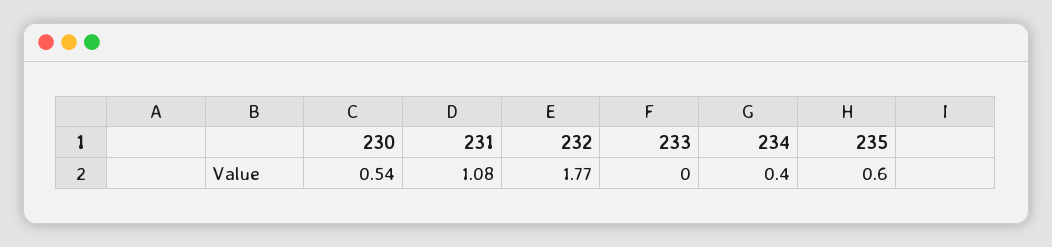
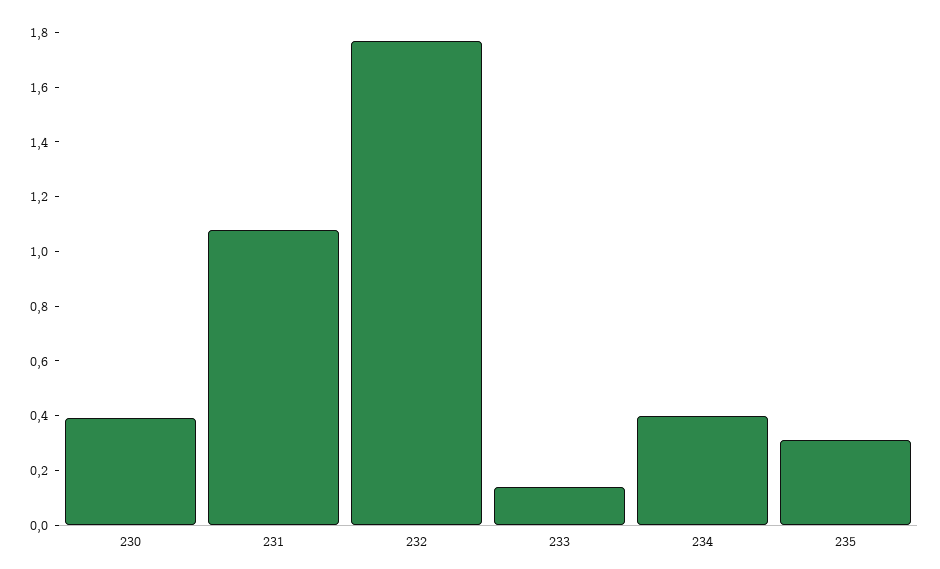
230: 0.54 -> 0.4
233: 0 -> 0.15
235: 0.6 -> 0.3

